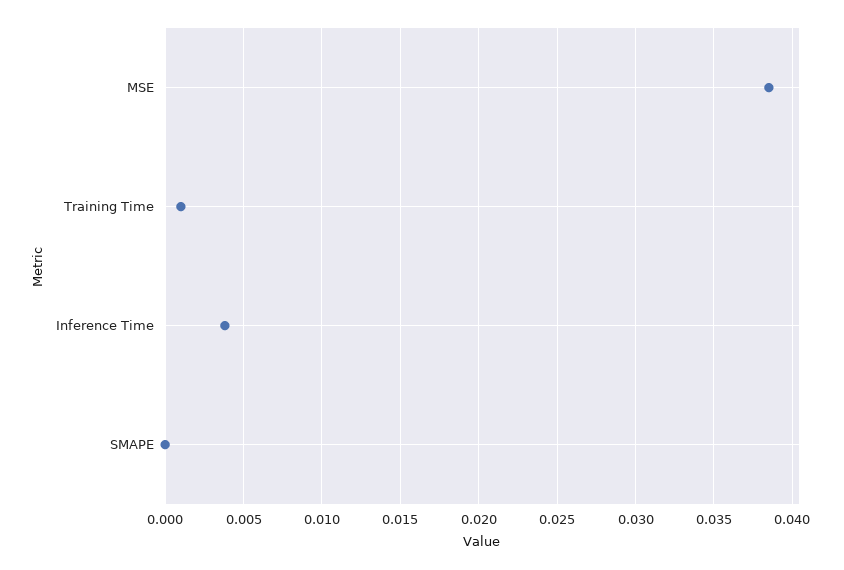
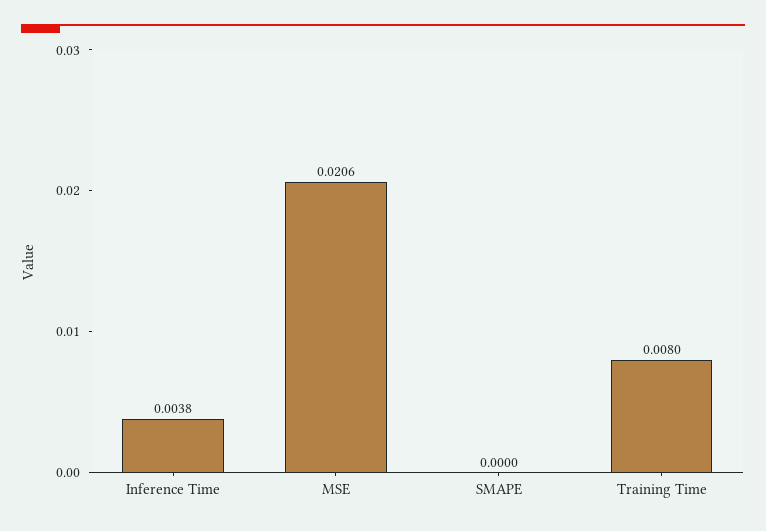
MSE: 0.0385 -> 0.0206
Training Time: 0.001 -> 0.008

